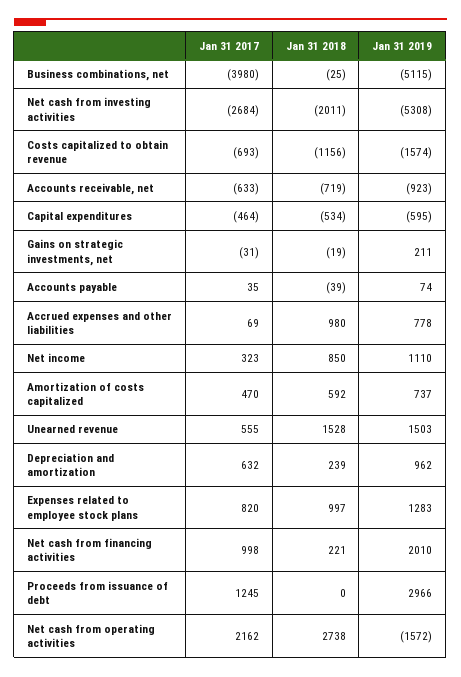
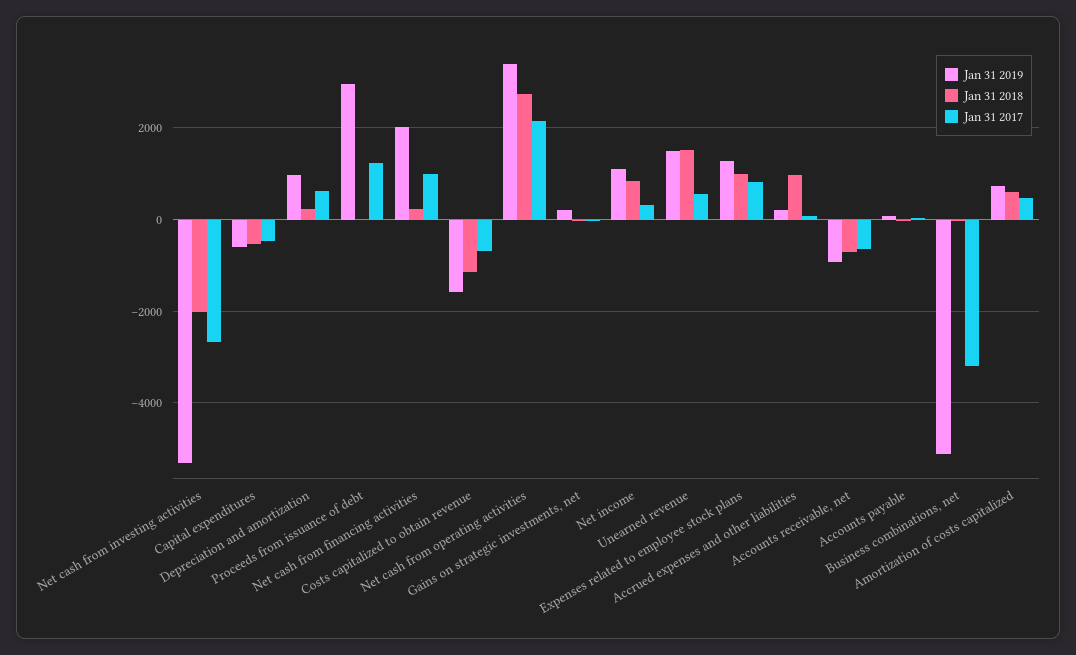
Jan 31 2017, Business combinations, net: -3980 -> -3200
Jan 31 2019, Accrued expenses and other liabilities: 778 -> 200
Jan 31 2019, Net cash from operating activities: -1572 -> 3400

